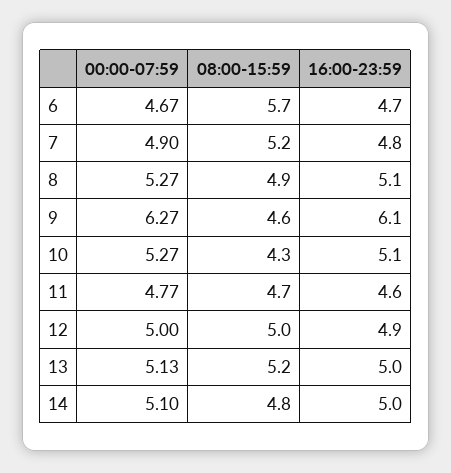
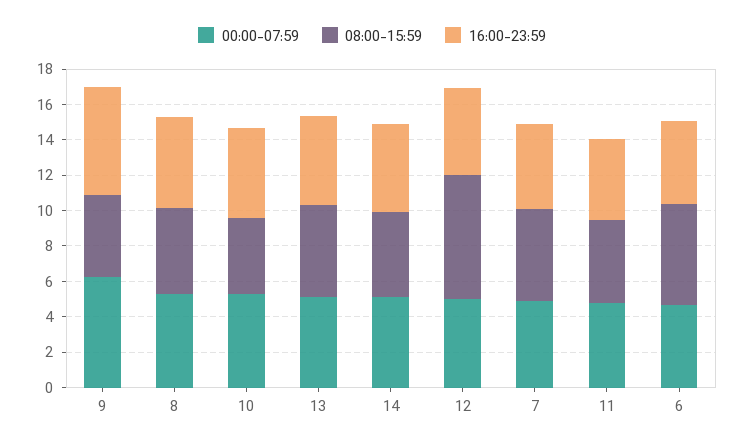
08:00-15:59, 12: 5 -> 7

